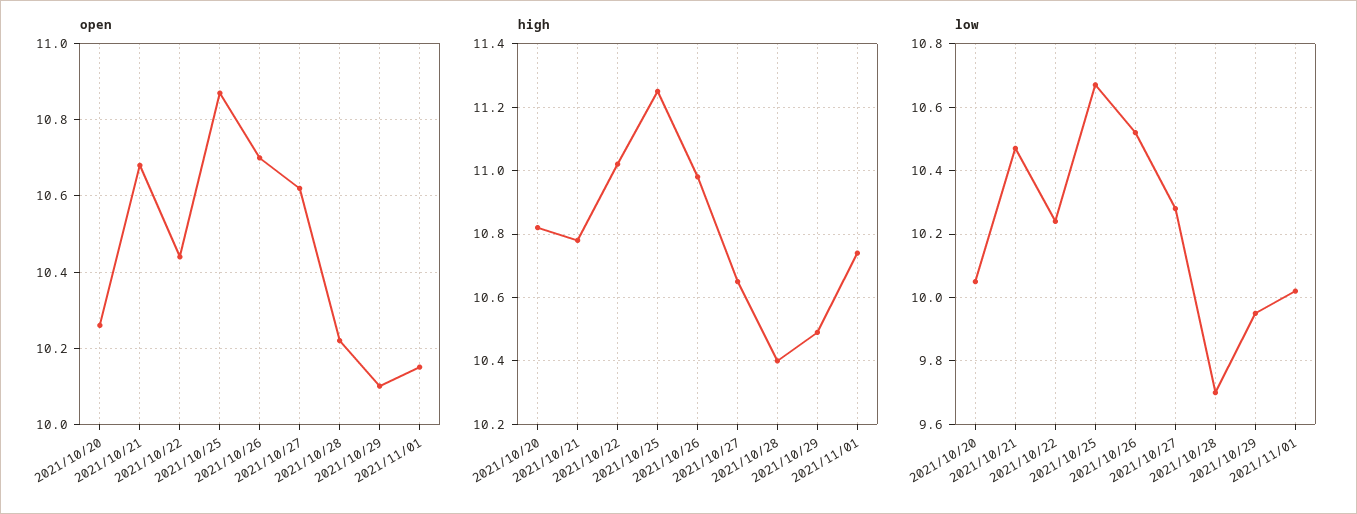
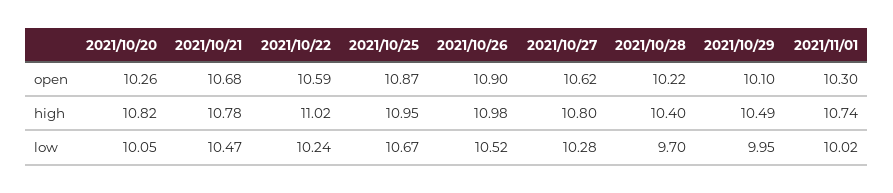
open, 2021/10/22: 10.45 -> 10.59
open, 2021/10/26: 10.7 -> 10.9
open, 2021/11/01: 10.15 -> 10.3
high, 2021/10/25: 11.25 -> 10.95
high, 2021/10/27: 10.65 -> 10.8

